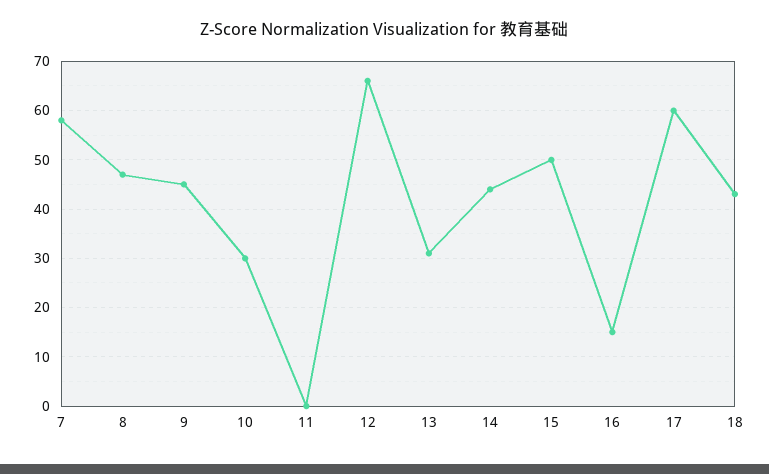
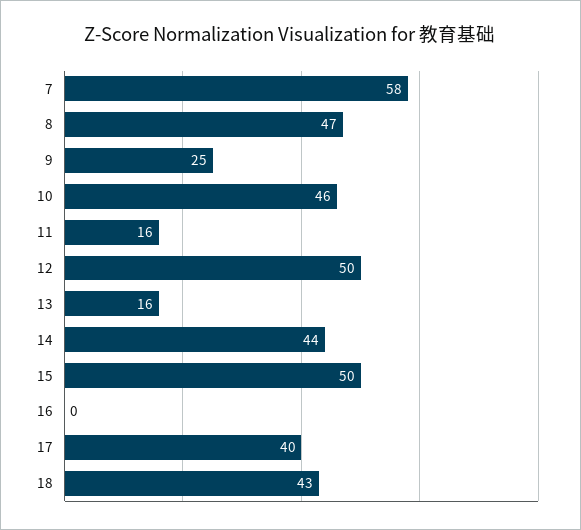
9: 45 -> 25
10: 30 -> 46
11: 0 -> 16
12: 65 -> 50
13: 30 -> 16
16: 15 -> 0
17: 60 -> 40

